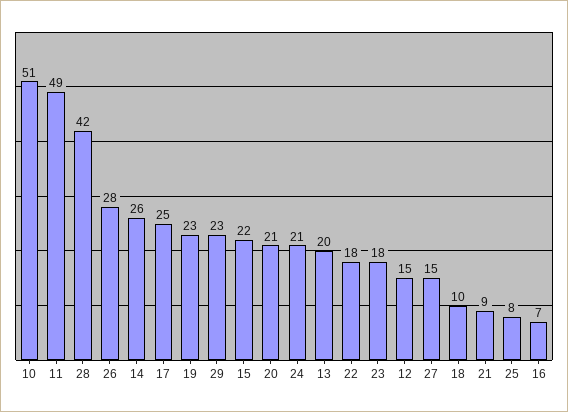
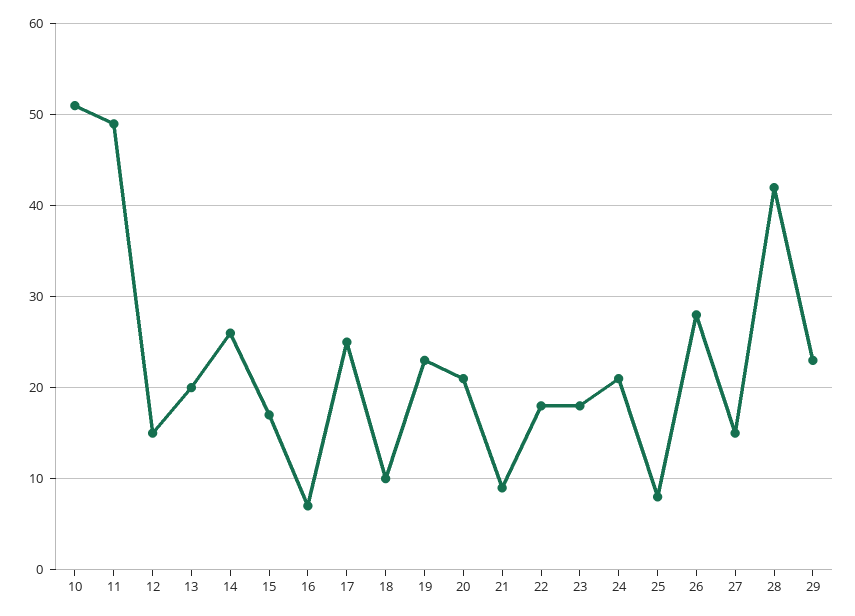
15: 22 -> 17

